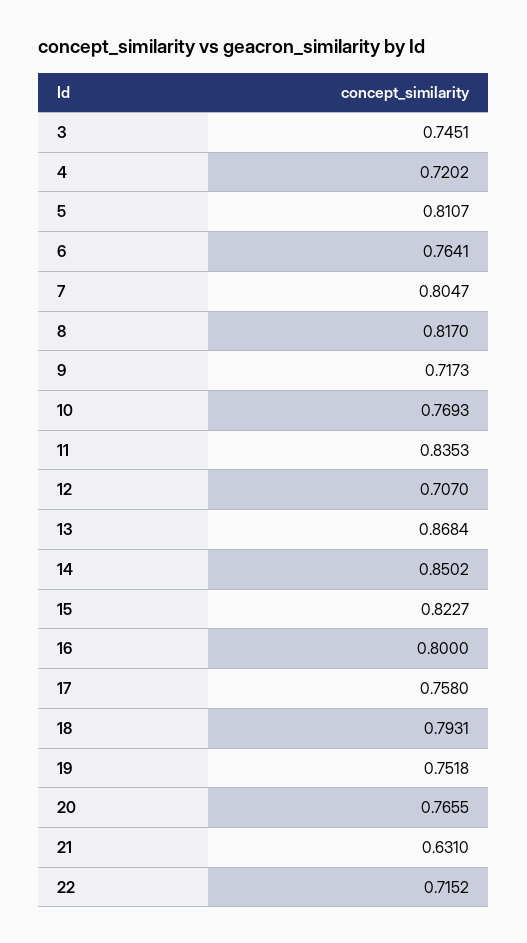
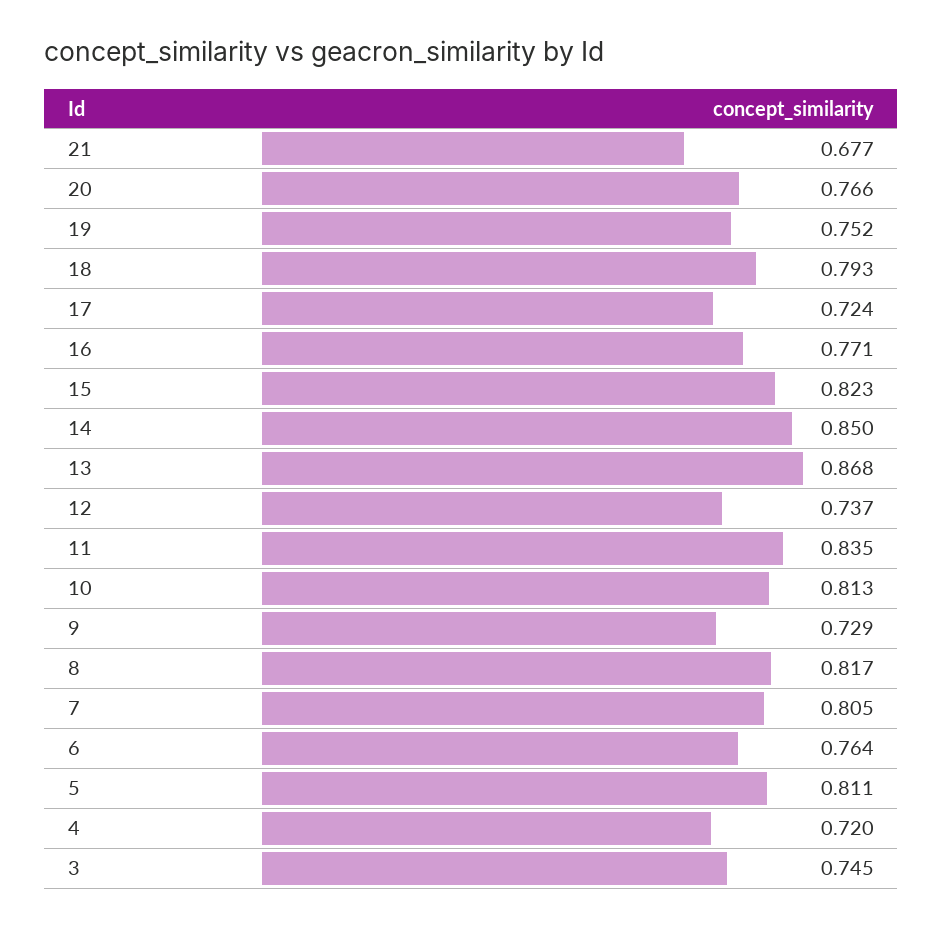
9: 0.7173 -> 0.729
10: 0.7693 -> 0.813
12: 0.707 -> 0.737
16: 0.8 -> 0.771
17: 0.758 -> 0.724
21: 0.631 -> 0.677
22: 0.7152 -> none

